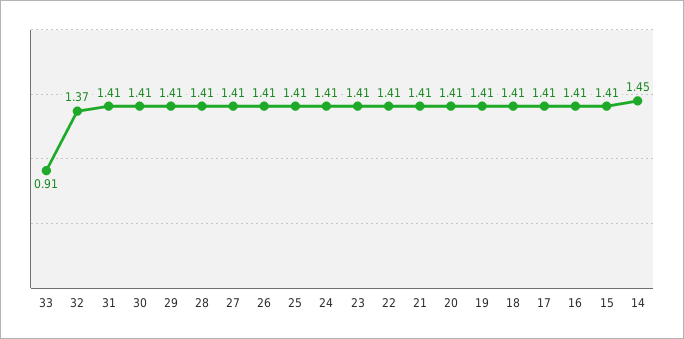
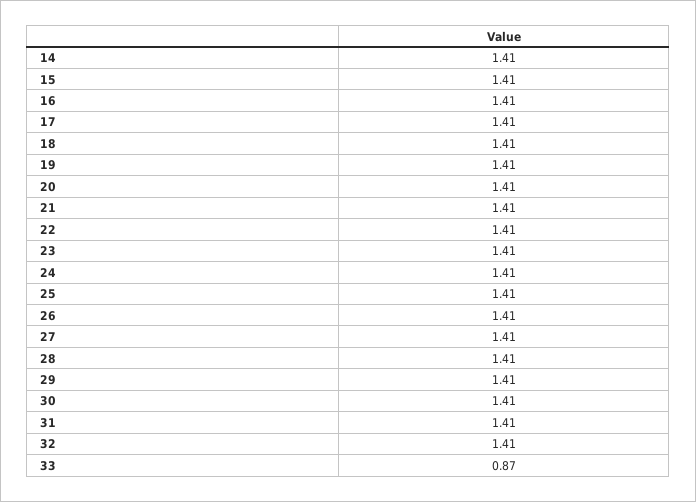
33: 0.91 -> 0.87
32: 1.37 -> 1.41
14: 1.45 -> 1.41

